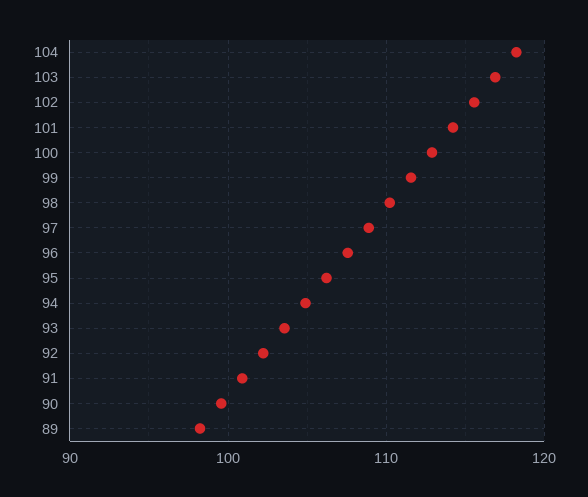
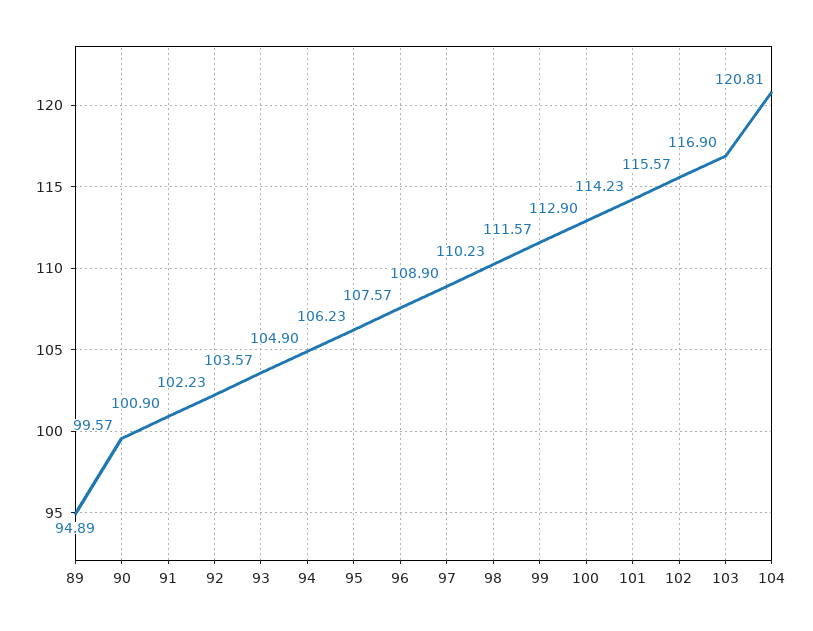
104: 118 -> 120.81
89: 98 -> 94.89

